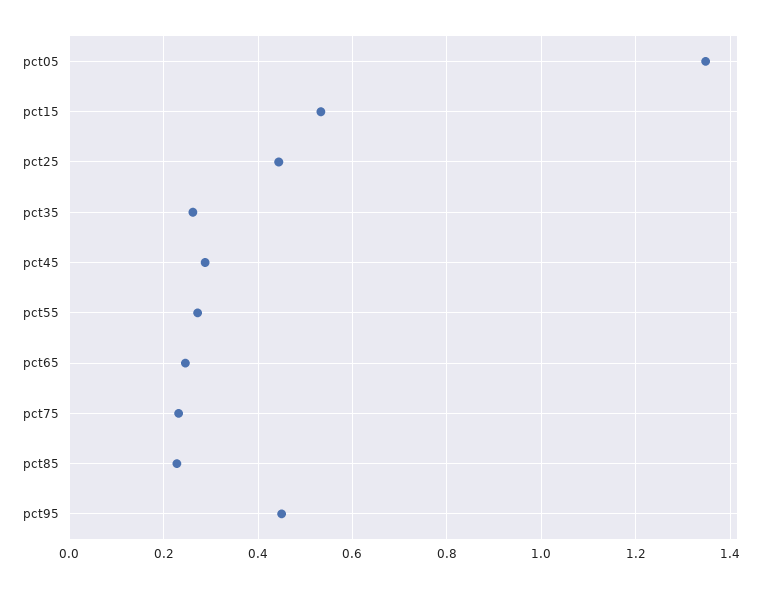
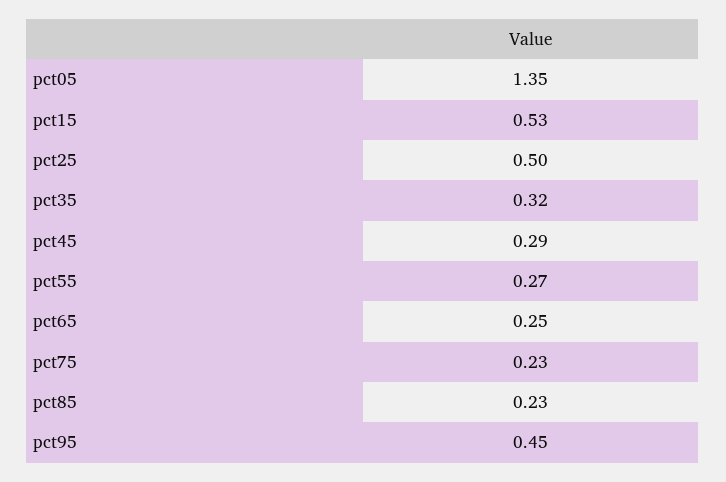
pct25: 0.44 -> 0.5
pct35: 0.26 -> 0.32

